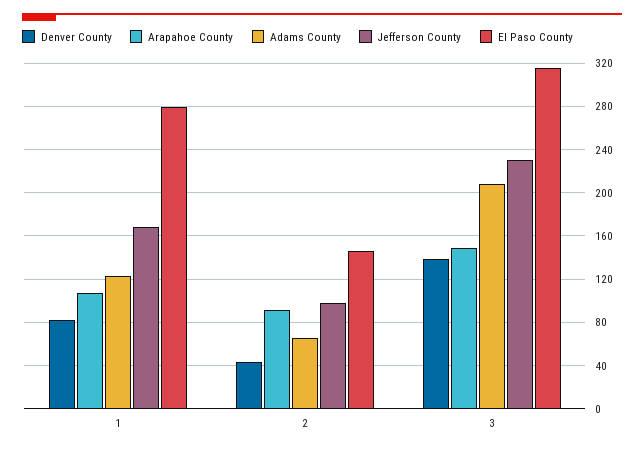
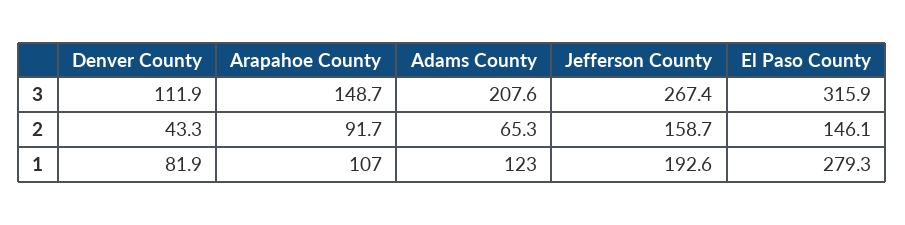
Jefferson County, 1: 170 -> 192.6
Jefferson County, 2: 100 -> 158.7
Denver County, 3: 140 -> 111.9
Jefferson County, 3: 230 -> 267.4

